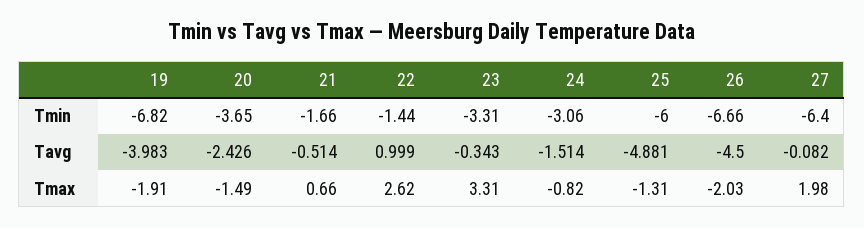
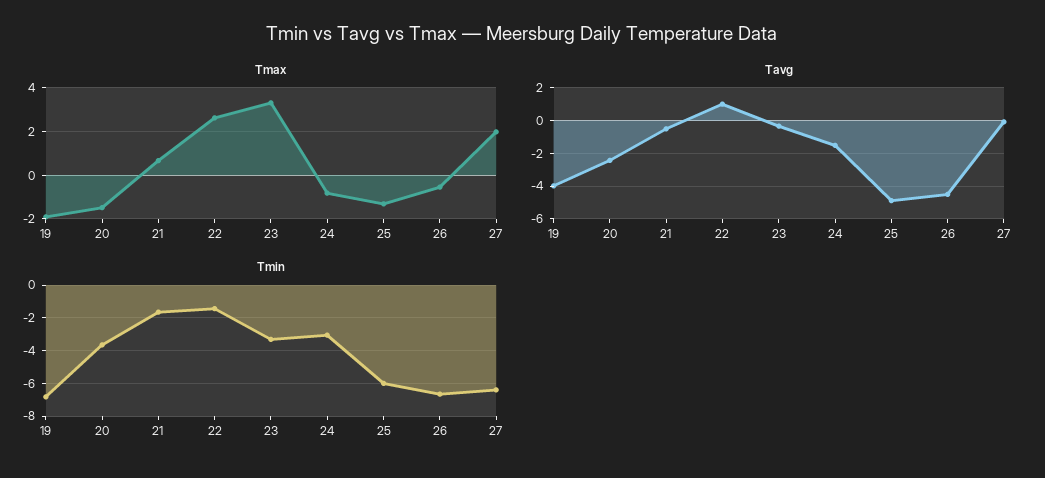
Tmax, 26: -2.03 -> -0.5

